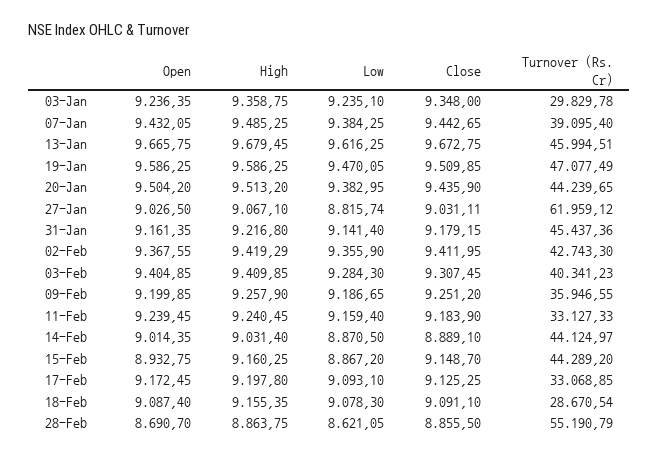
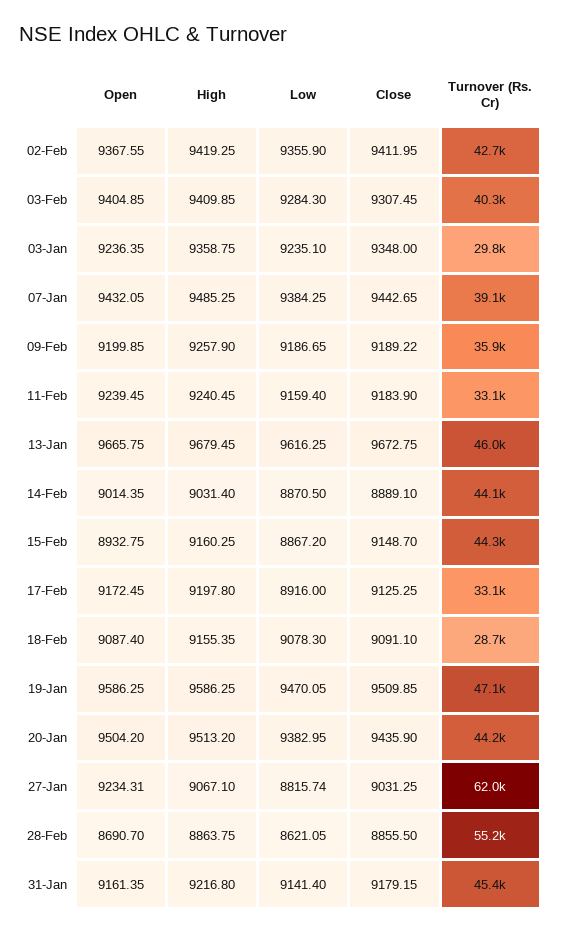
Open, 27-Jan: 9026.5 -> 9234.31
Close, 27-Jan: 9031.11 -> 9031.25
High, 02-Feb: 9419.29 -> 9419.25
Close, 09-Feb: 9251.2 -> 9189.22
Low, 17-Feb: 9093.1 -> 8916

